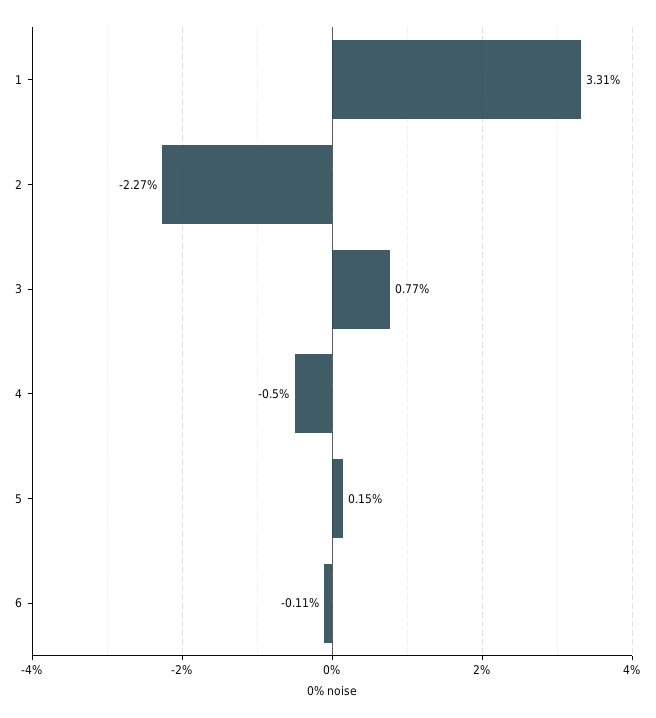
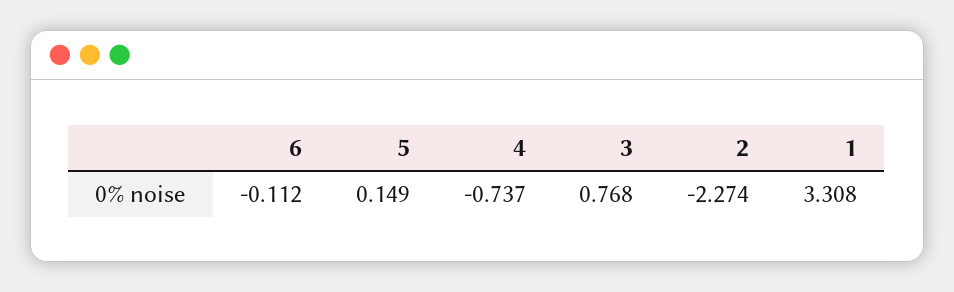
4: -0.5 -> -0.737

